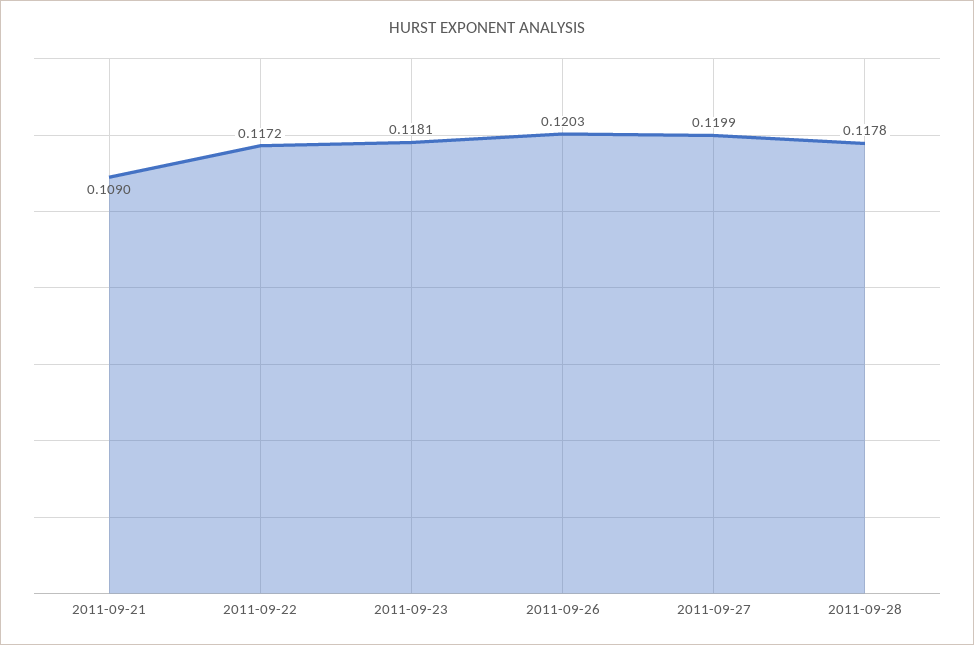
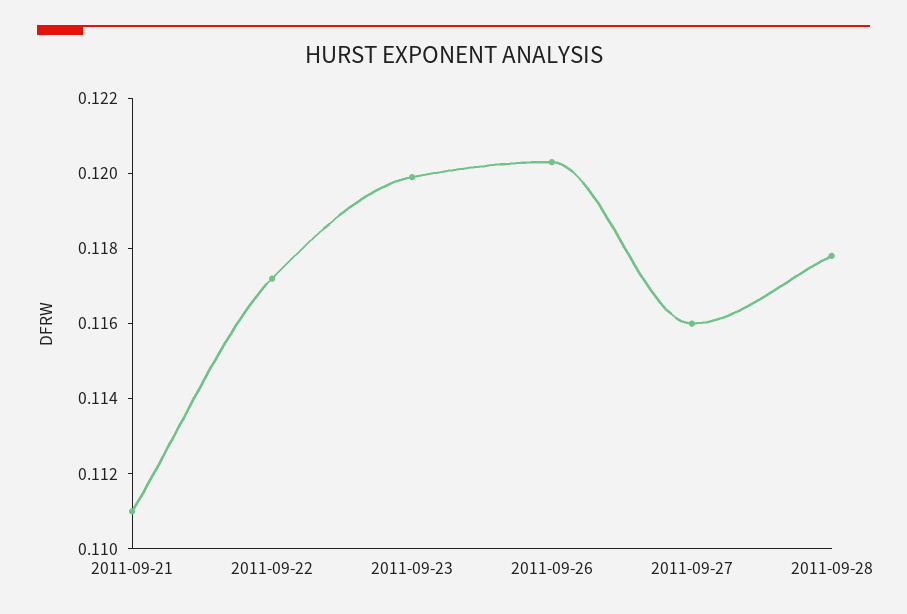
2011-09-21: 0.109 -> 0.111
2011-09-23: 0.1181 -> 0.12
2011-09-27: 0.1199 -> 0.116

